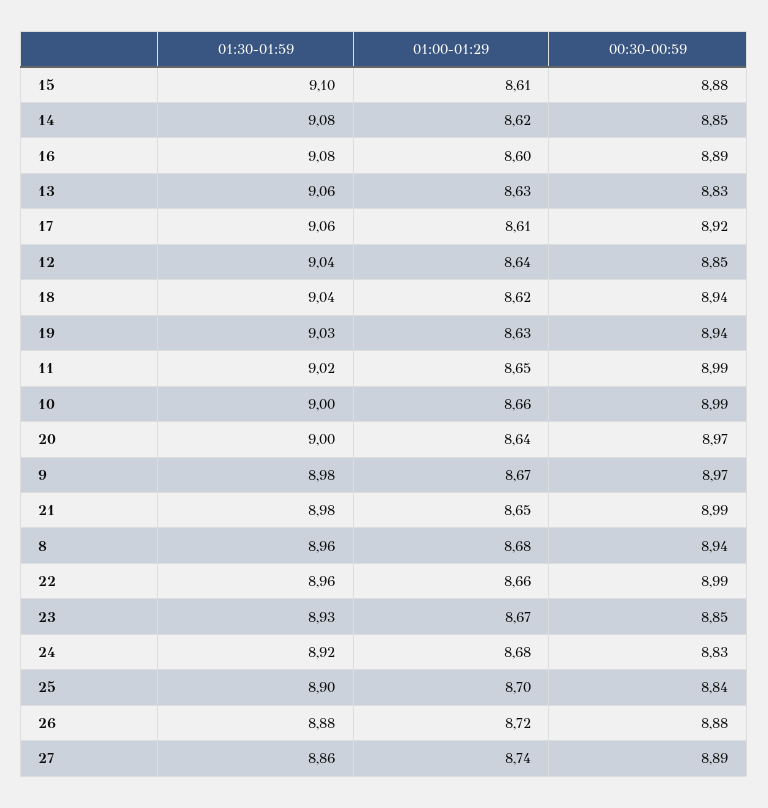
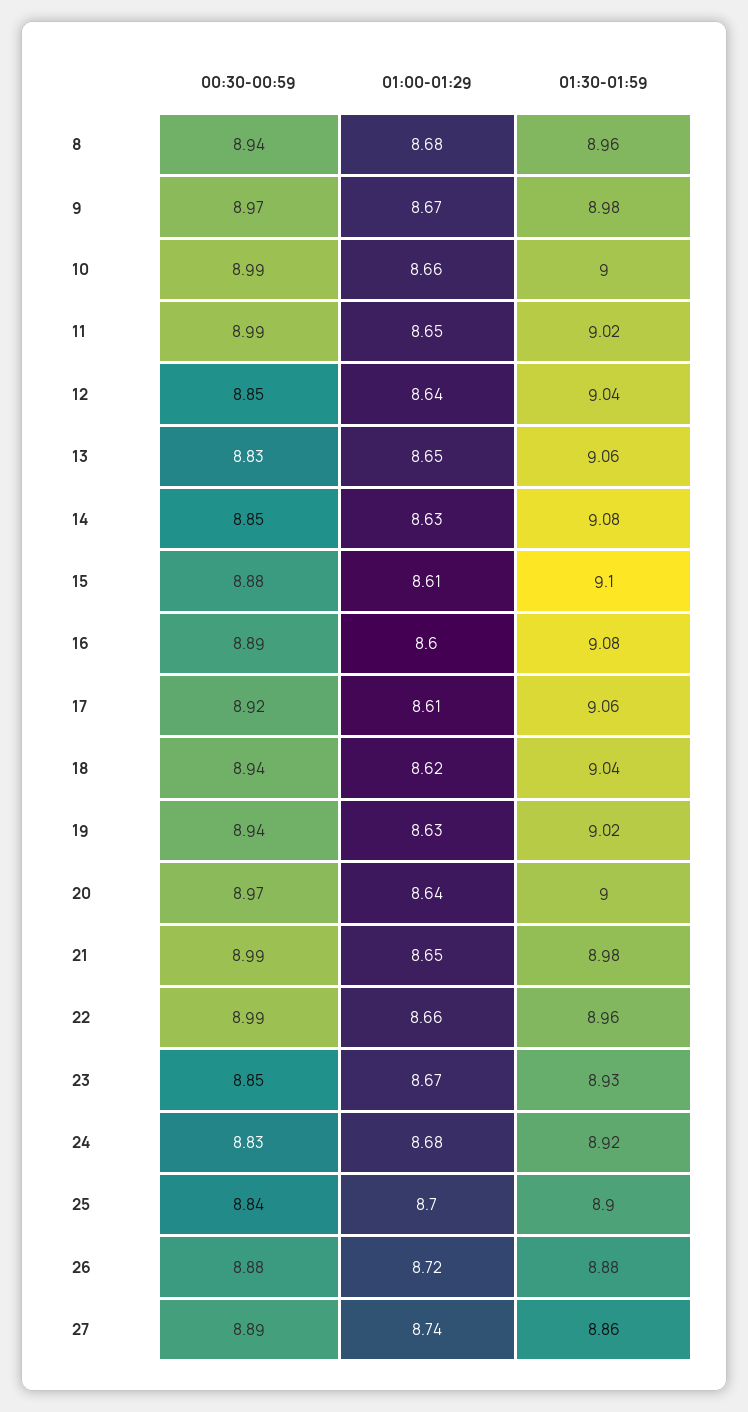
01:00-01:29, 14: 8.62 -> 8.63
01:00-01:29, 13: 8.63 -> 8.65
01:30-01:59, 19: 9.03 -> 9.02

